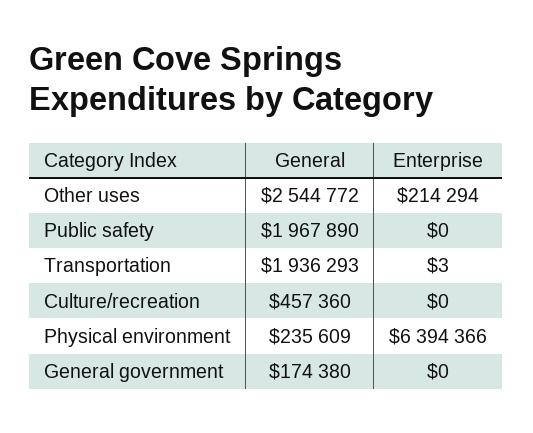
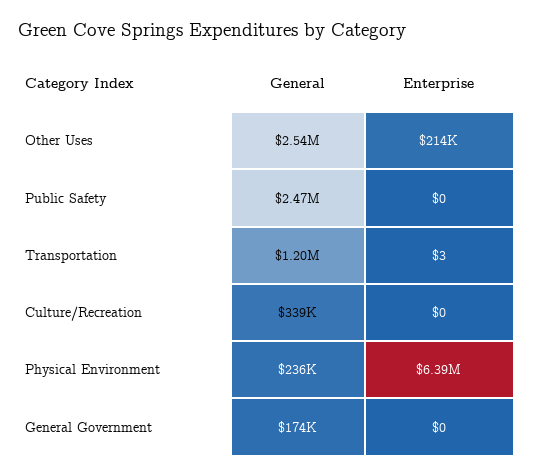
General, Public safety: 1967890 -> 2470000
General, Transportation: 1936293 -> 1200000
General, Culture/recreation: 457360 -> 339000

